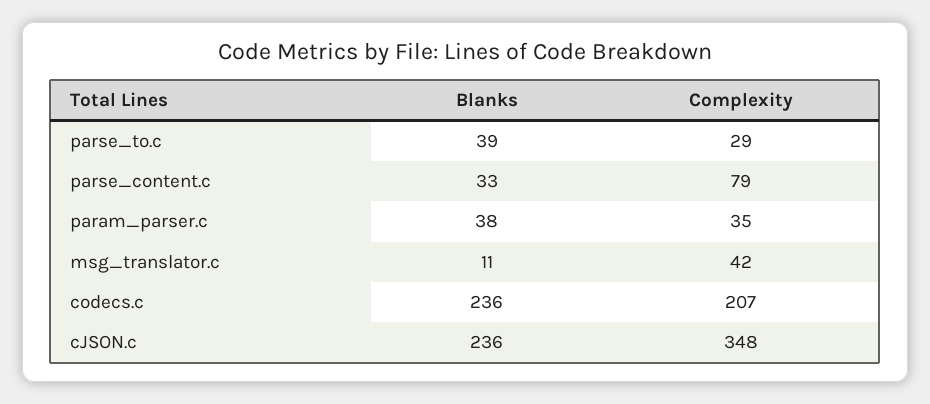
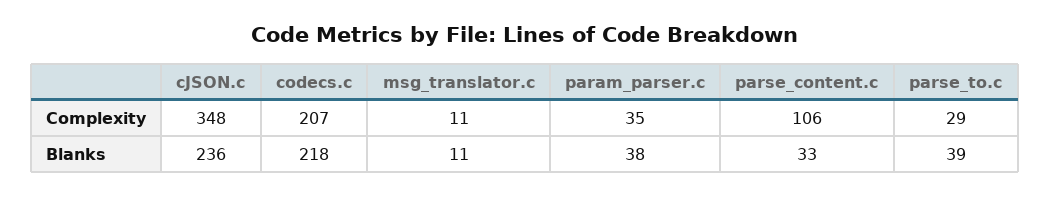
Complexity, parse_content.c: 79 -> 106
Complexity, msg_translator.c: 42 -> 11
Blanks, codecs.c: 236 -> 218

